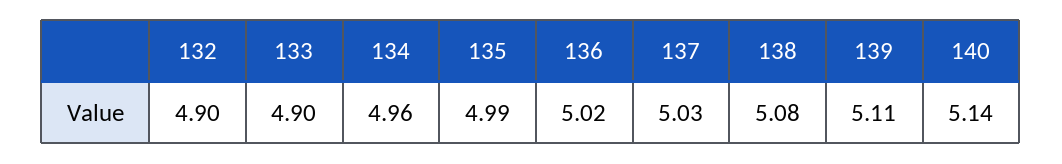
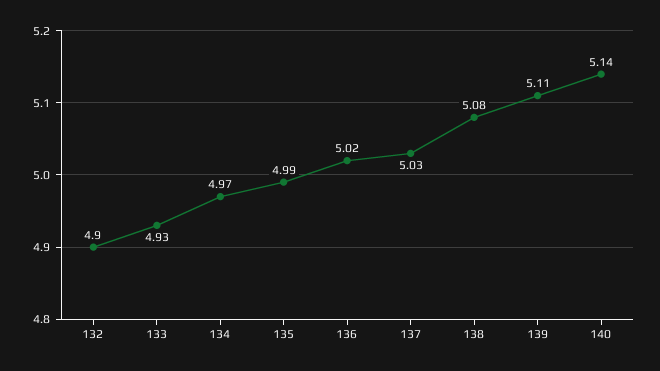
133: 4.9 -> 4.93
134: 4.96 -> 4.97

